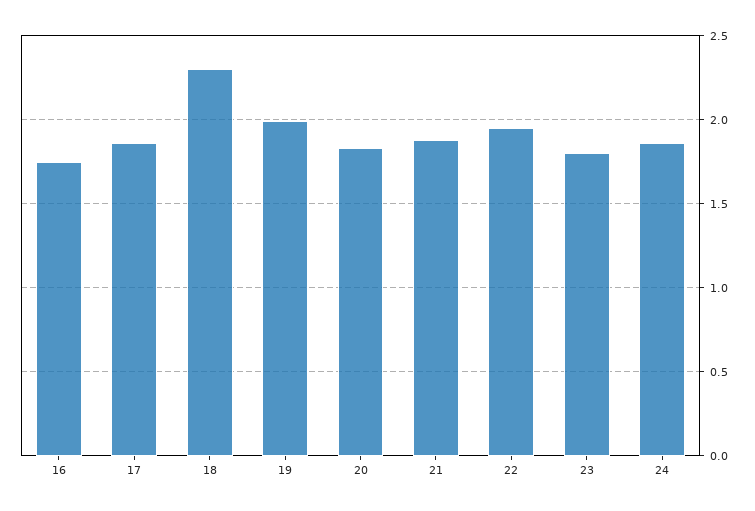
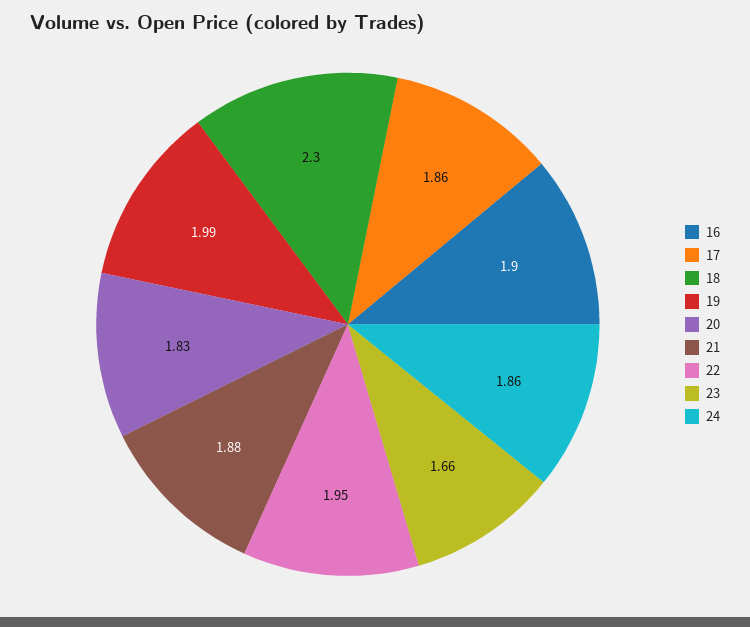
16: 1.75 -> 1.9
23: 1.8 -> 1.66

